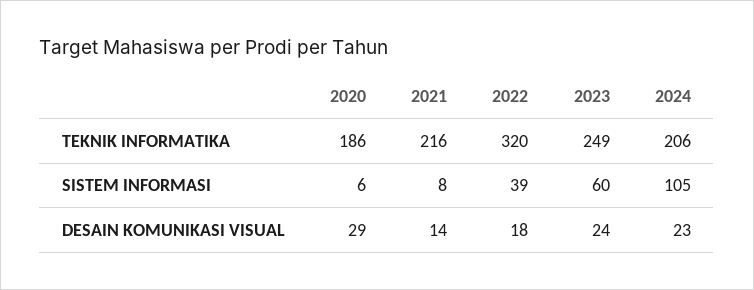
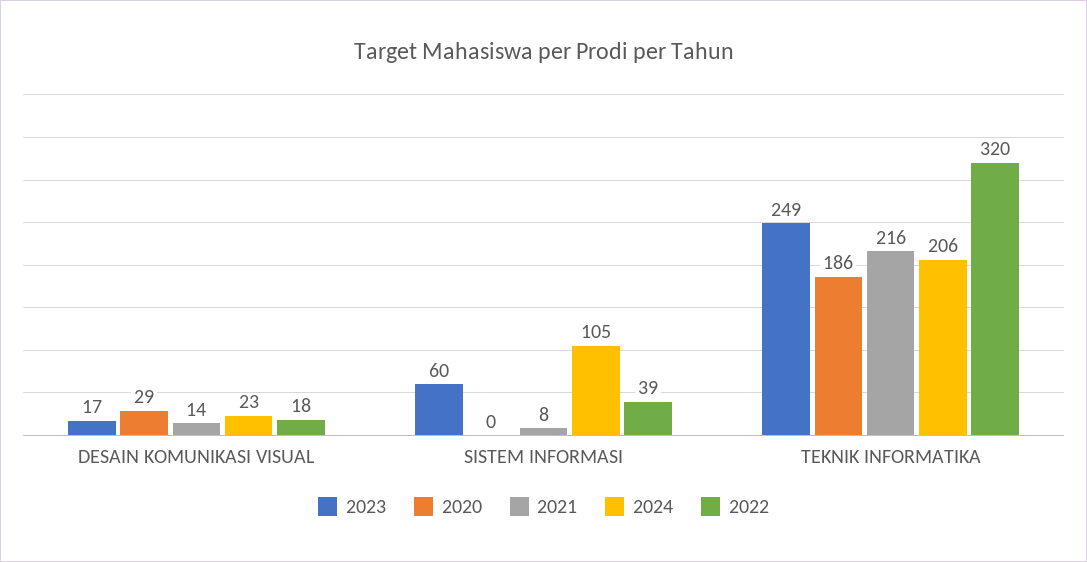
2020, SISTEM INFORMASI: 6 -> 0
2023, DESAIN KOMUNIKASI VISUAL: 24 -> 17

